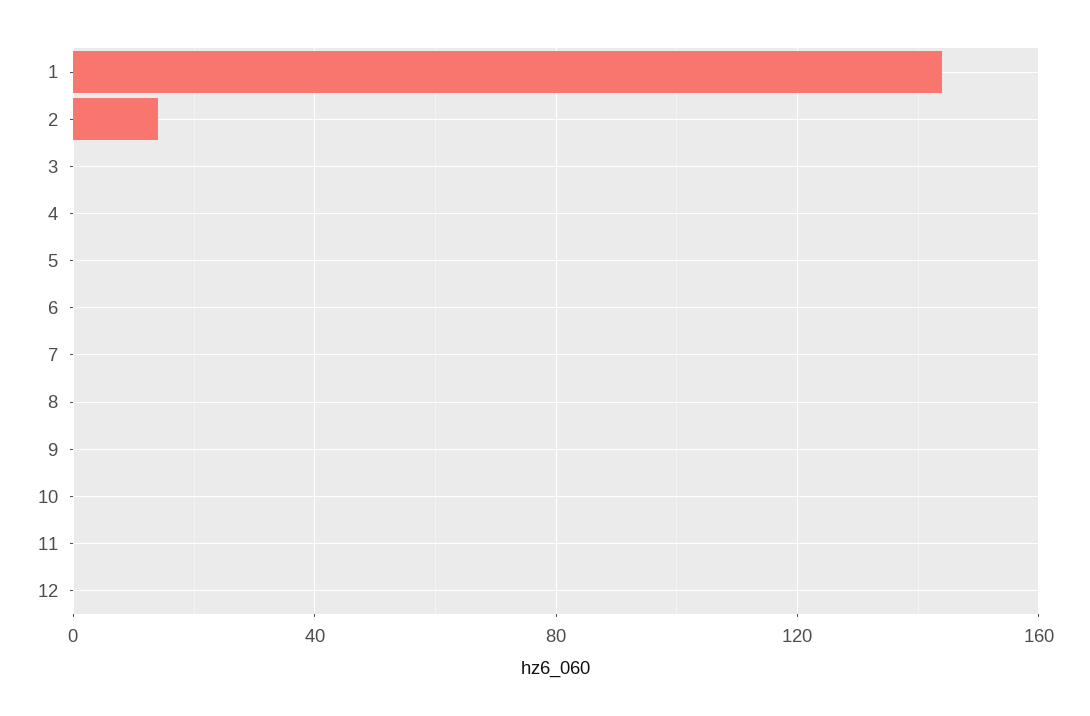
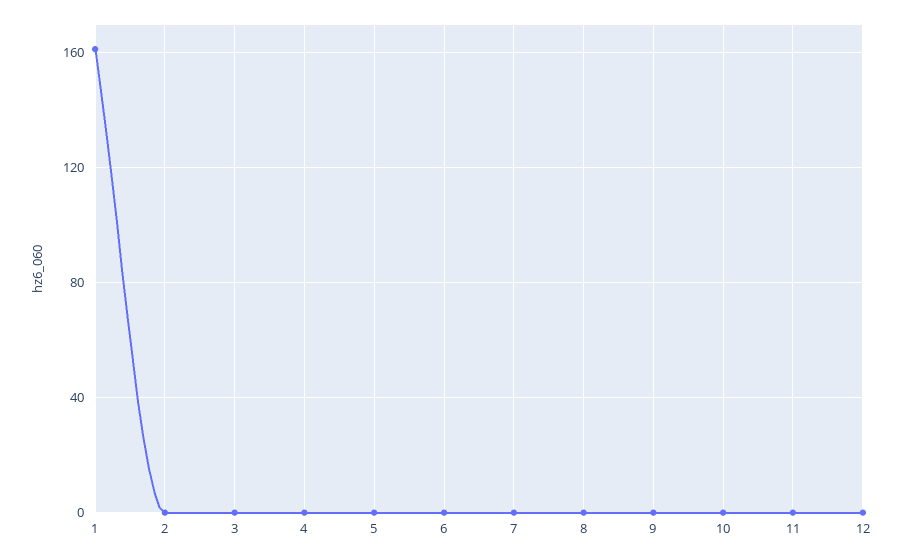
1: 145 -> 160
2: 15 -> 0

